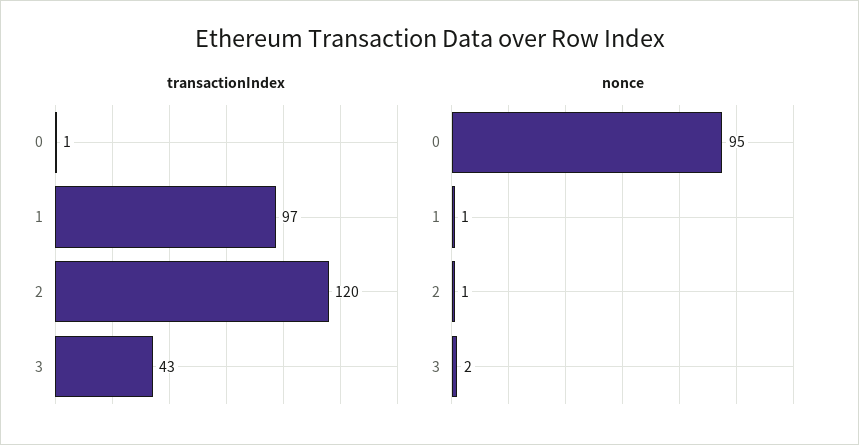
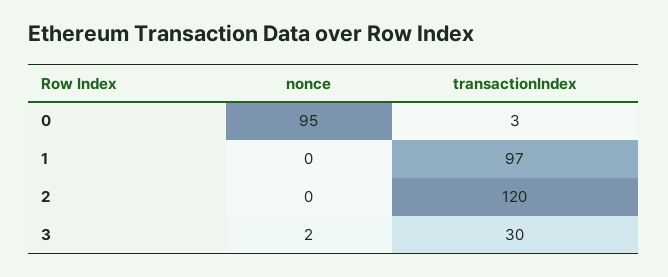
transactionIndex, 0: 1 -> 3
transactionIndex, 3: 43 -> 30
nonce, 1: 1 -> 0
nonce, 2: 1 -> 0

